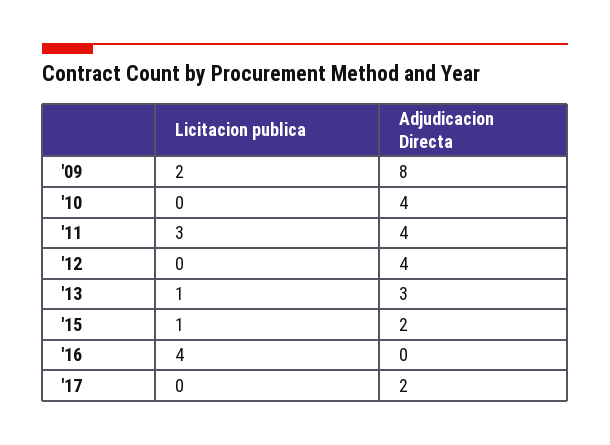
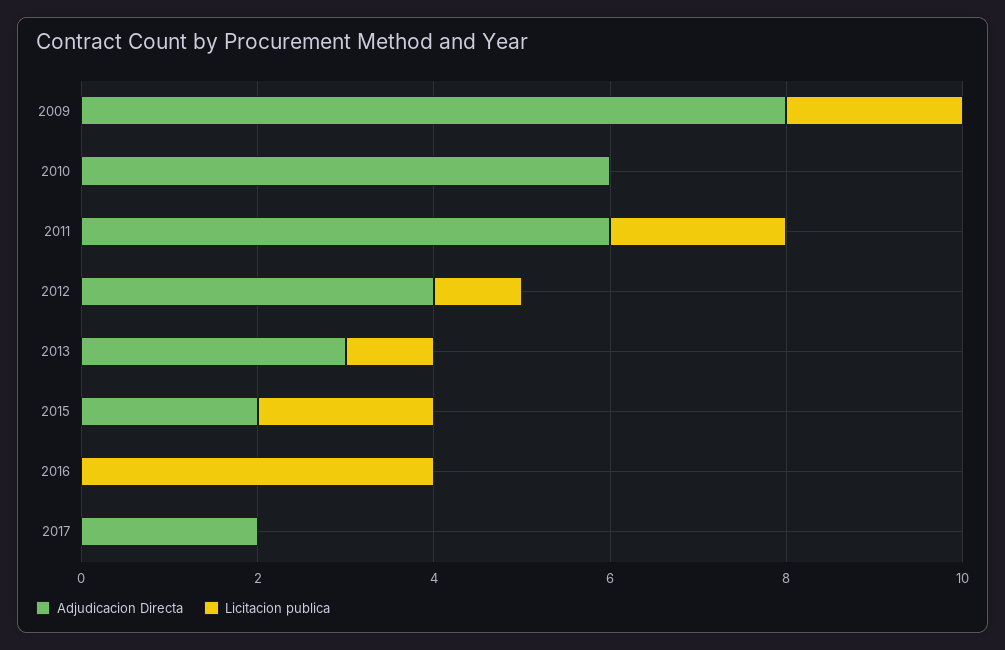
Adjudicacion Directa, '10: 4 -> 6
Licitacion publica, '11: 3 -> 2
Adjudicacion Directa, '11: 4 -> 6
Licitacion publica, '12: 0 -> 1
Licitacion publica, '15: 1 -> 2

